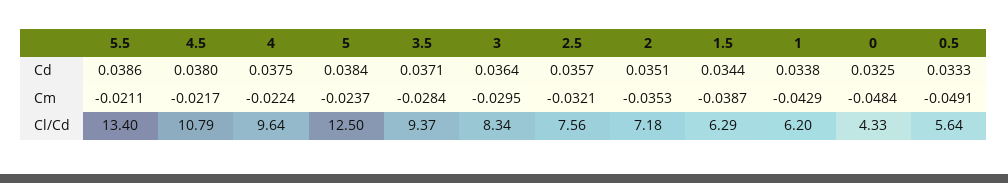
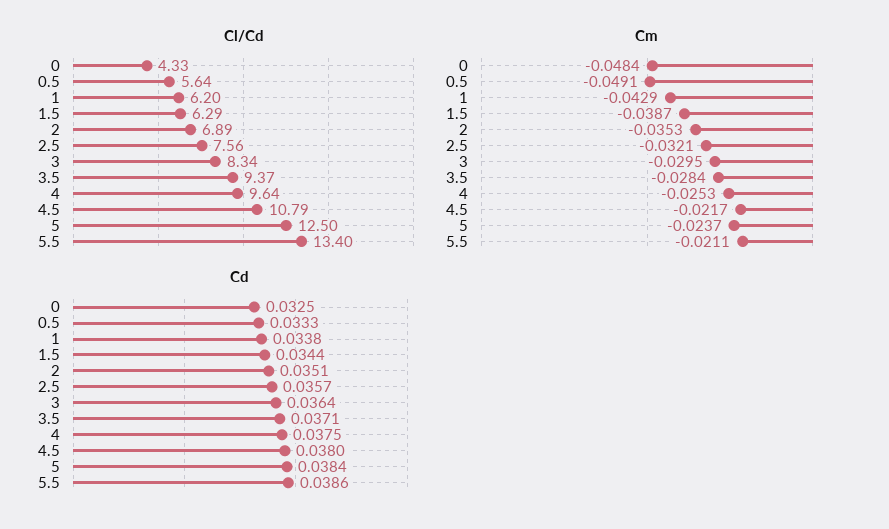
Cm, 4: -0.0224 -> -0.0253
Cl/Cd, 2: 7.18 -> 6.89

